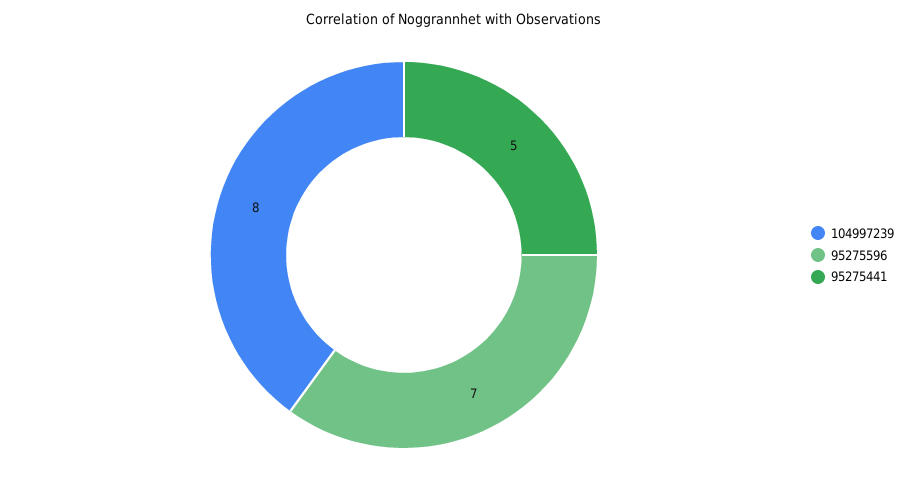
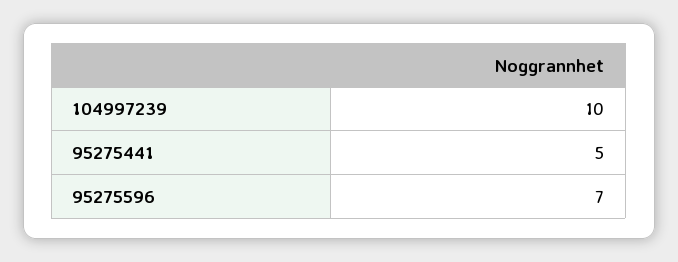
104997239: 8 -> 10

